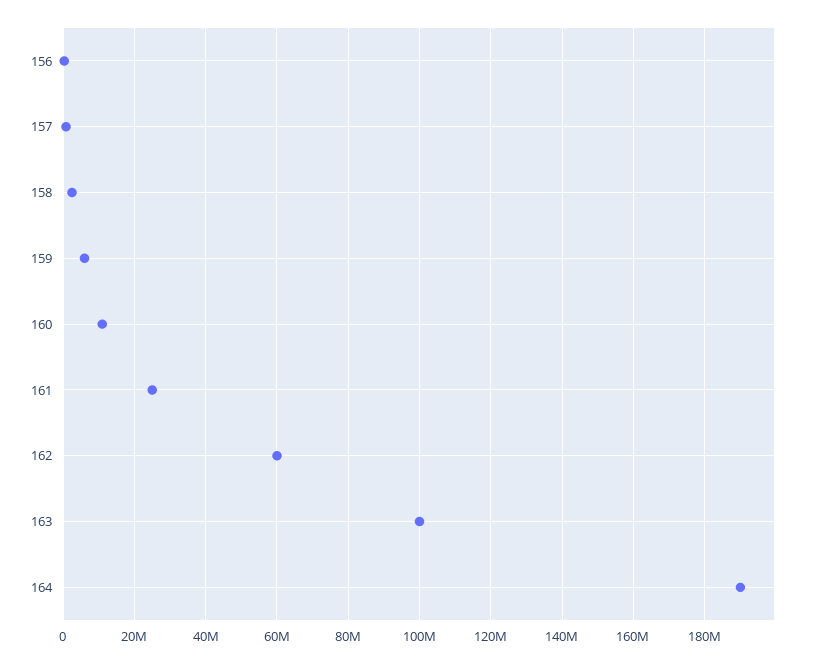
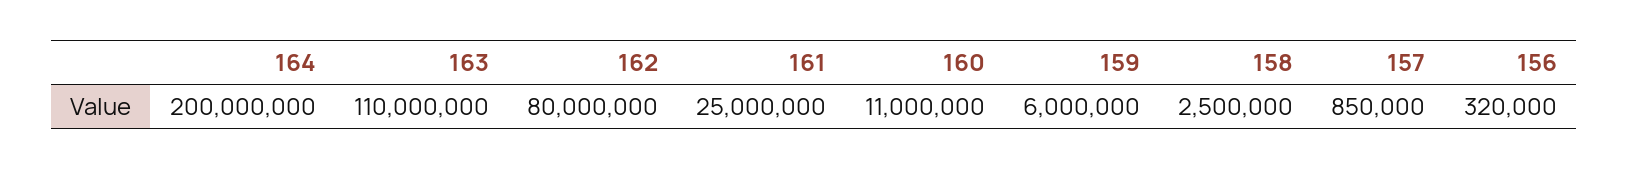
162: 60000000 -> 80000000
163: 100000000 -> 110000000
164: 190000000 -> 200000000

